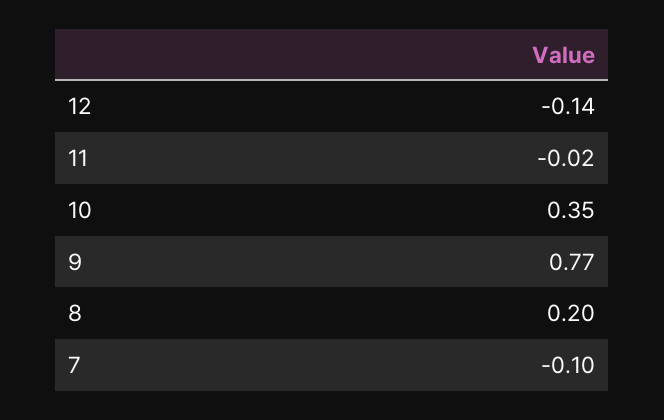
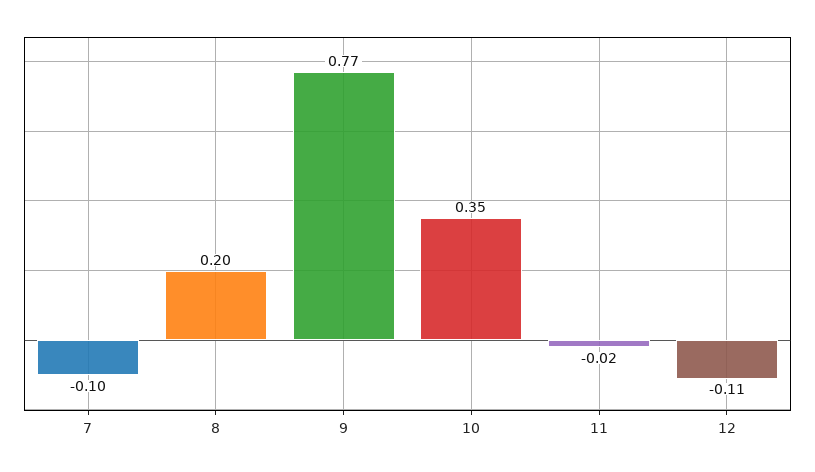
12: -0.14 -> -0.11

